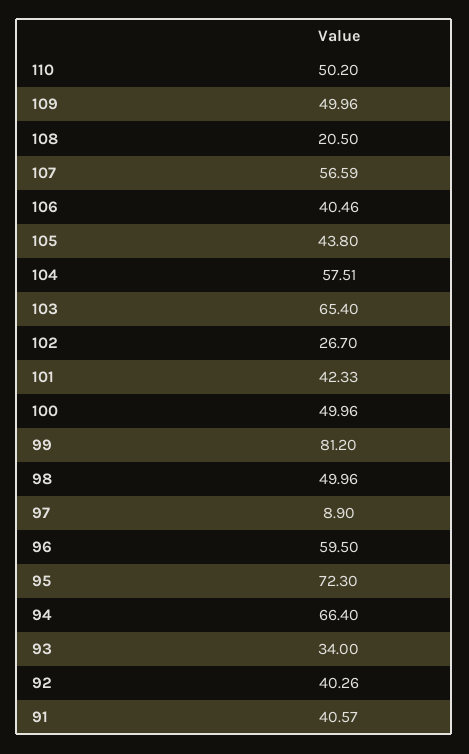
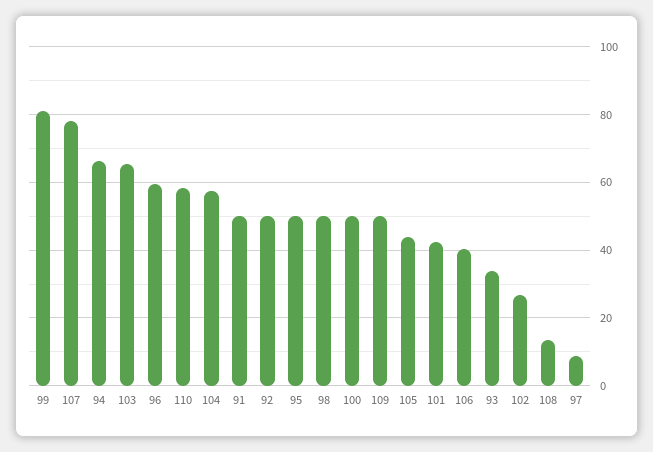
110: 50.2 -> 58
108: 20.5 -> 14
107: 56.59 -> 78
95: 72.3 -> 50
92: 40.26 -> 50
91: 40.57 -> 50

